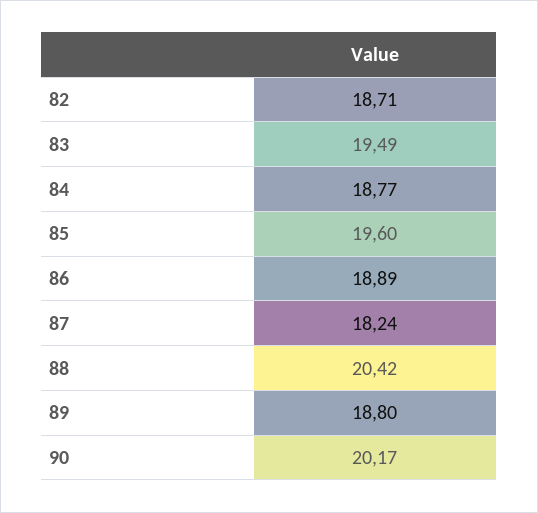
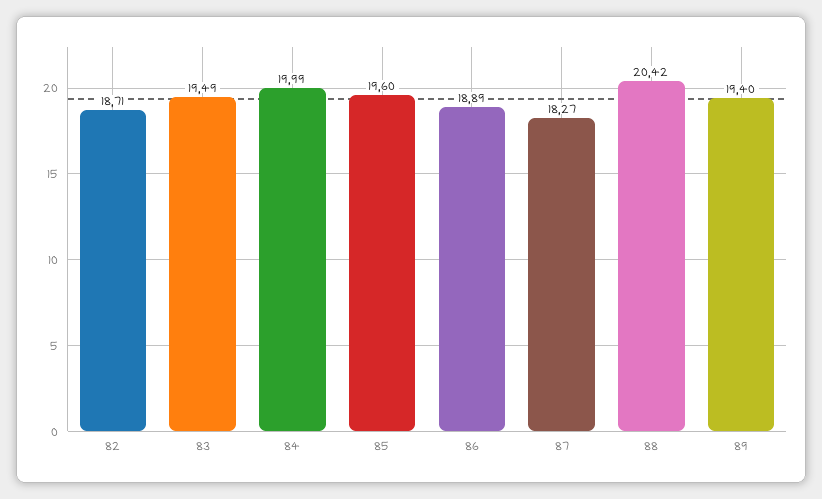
84: 18.77 -> 19.99
87: 18.24 -> 18.27
89: 18.8 -> 19.4
90: 20.17 -> none

